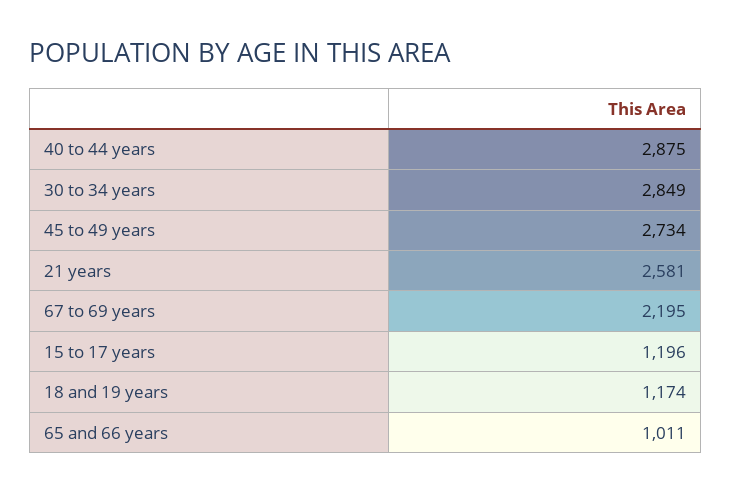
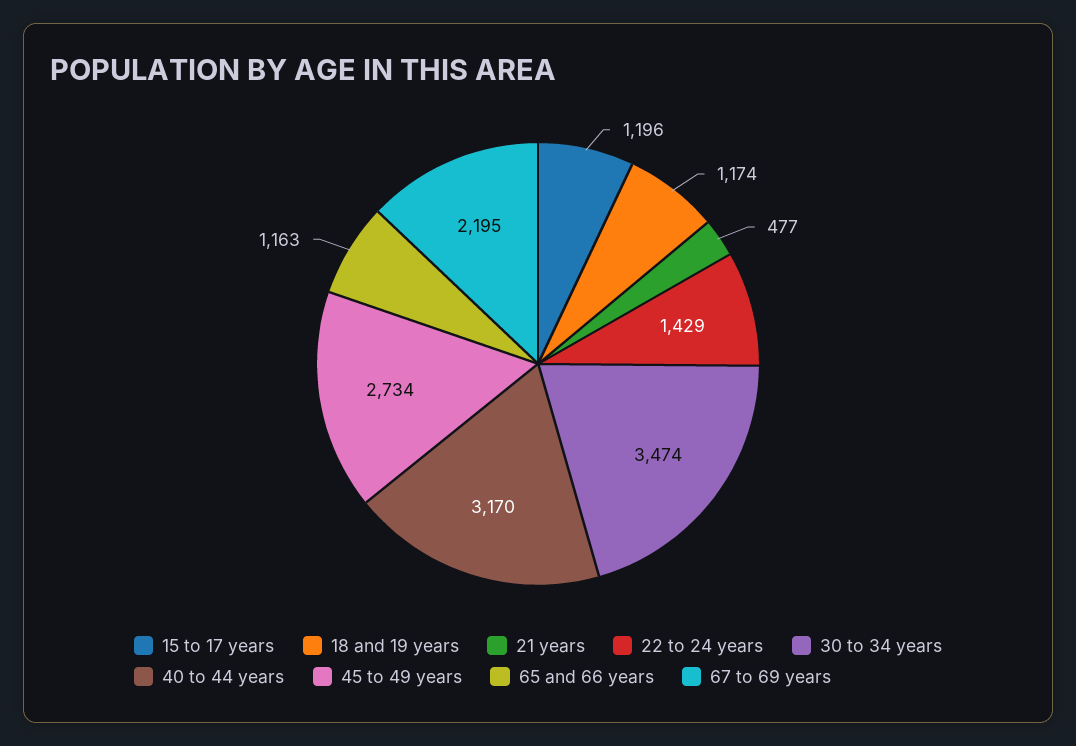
40 to 44 years: 2875 -> 3170
30 to 34 years: 2849 -> 3474
21 years: 2581 -> 477
65 and 66 years: 1011 -> 1163
22 to 24 years: none -> 1429

